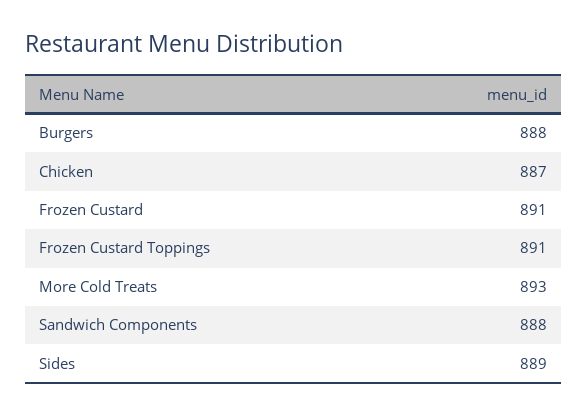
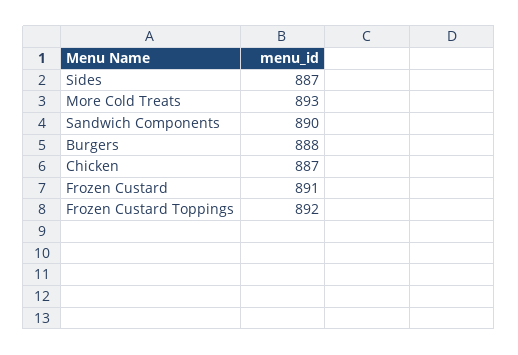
Frozen Custard Toppings: 891 -> 892
Sandwich Components: 888 -> 890
Sides: 889 -> 887

